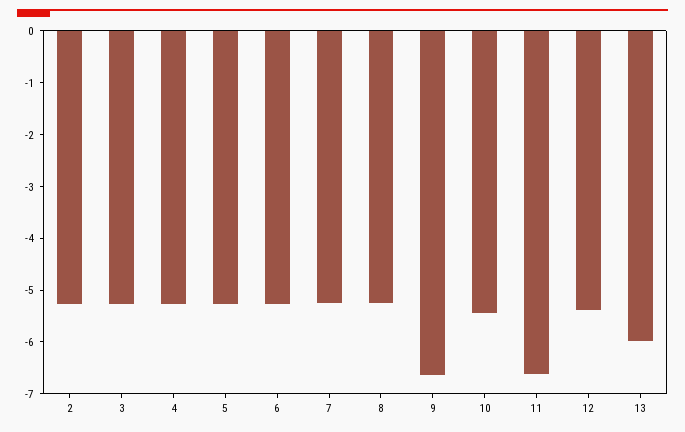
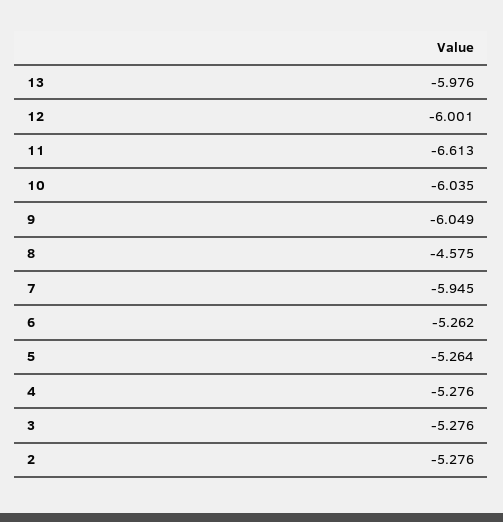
7: -5.2 -> -5.945
8: -5.2 -> -4.575
9: -6.6 -> -6.049
10: -5.4 -> -6.035
12: -5.4 -> -6.001

